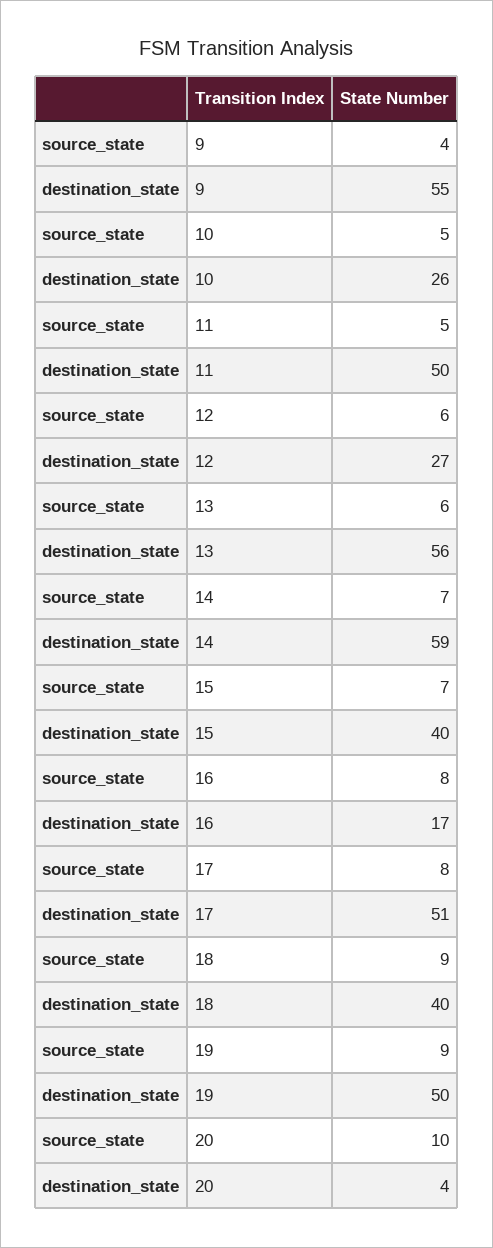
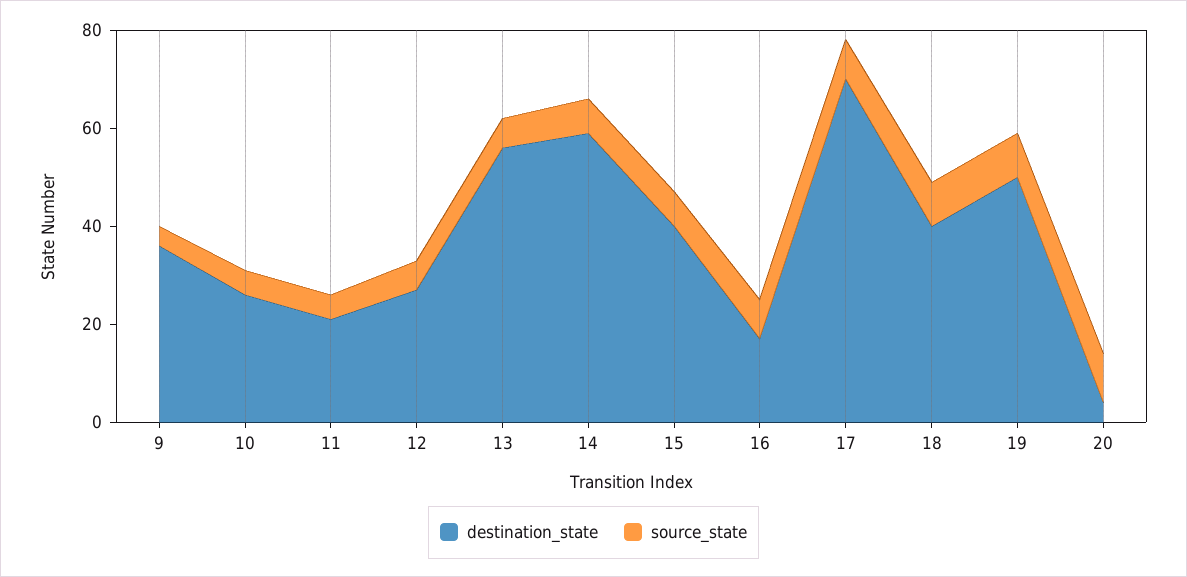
destination_state, 9: 55 -> 35
destination_state, 11: 50 -> 20
destination_state, 17: 51 -> 70

